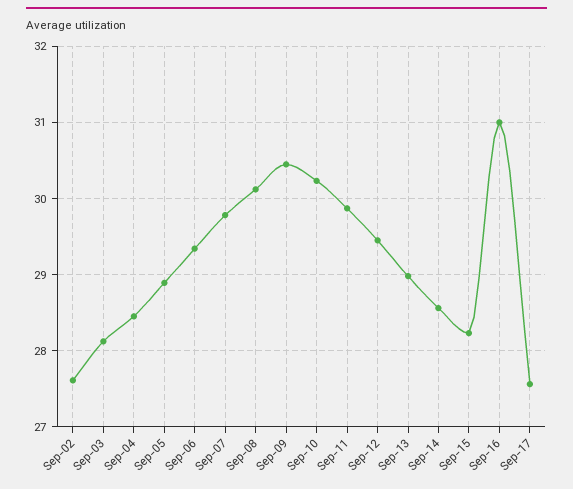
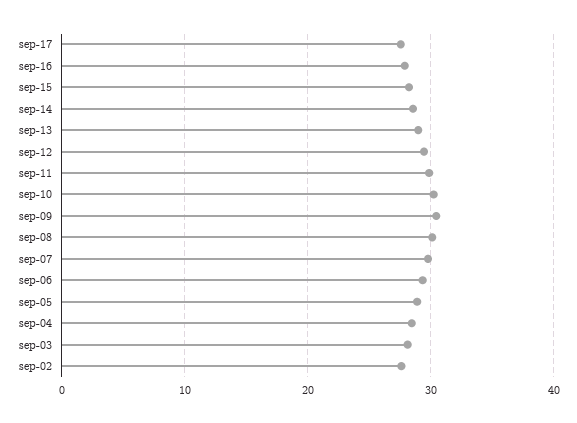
Sep-16: 31 -> 28

